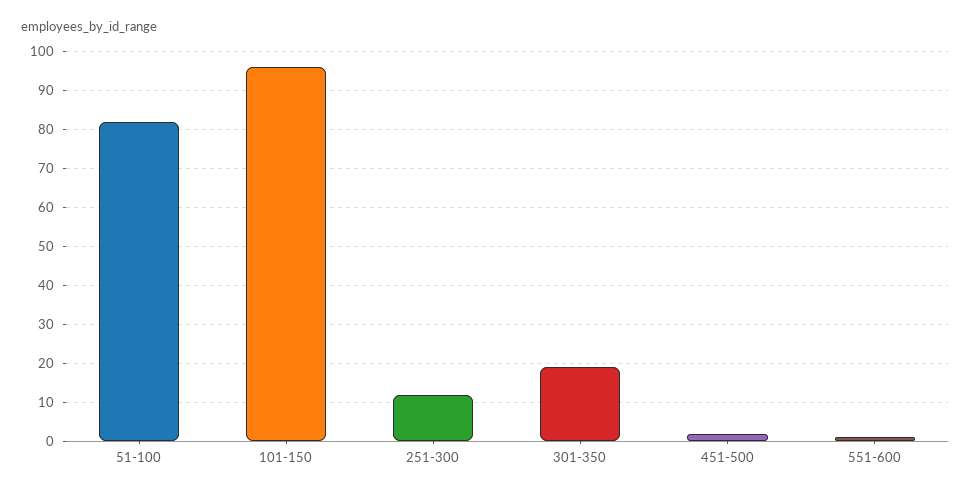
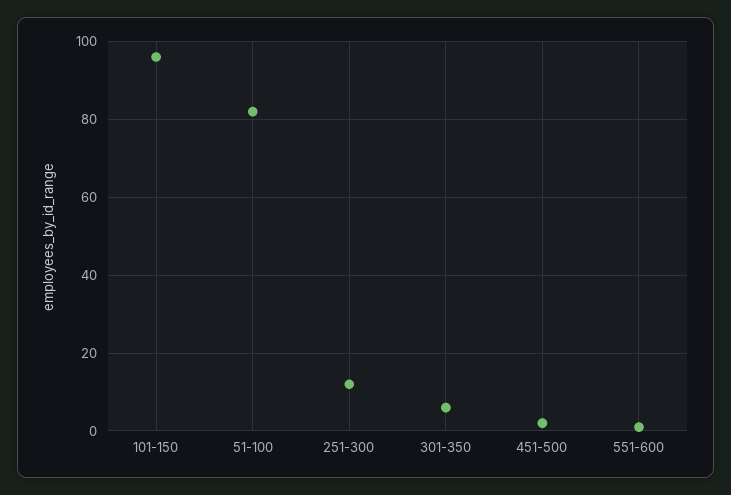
301-350: 20 -> 5

